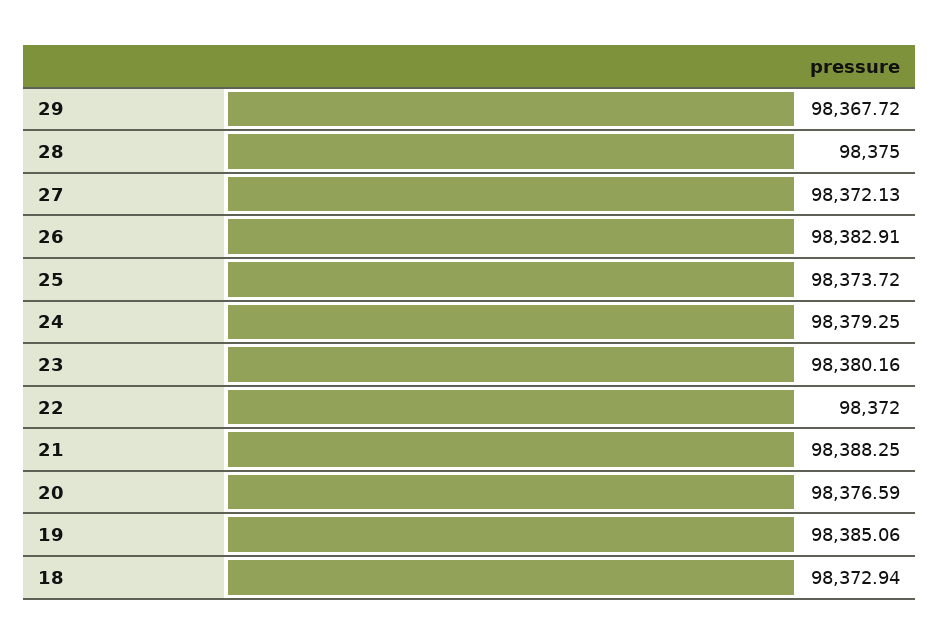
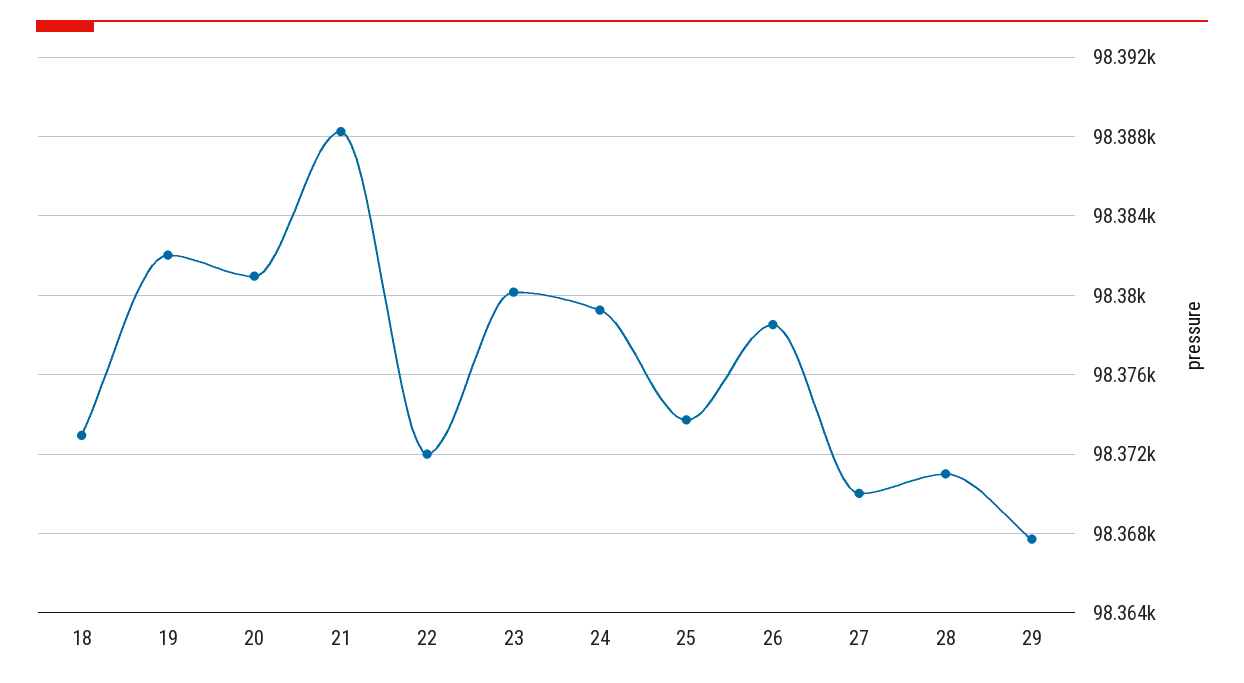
28: 98375 -> 98371
27: 98372.13 -> 98370
26: 98382.91 -> 98378.5
20: 98376.59 -> 98381
19: 98385.06 -> 98382

